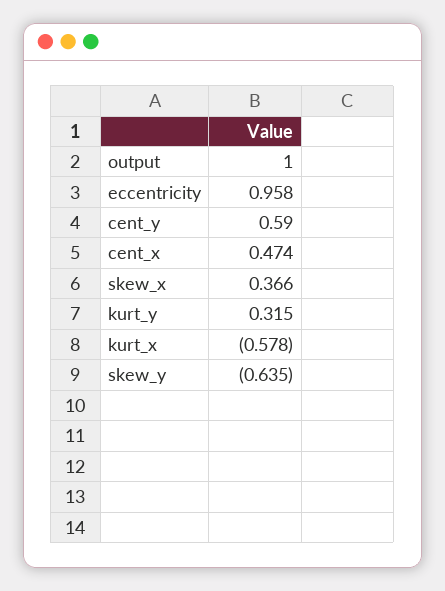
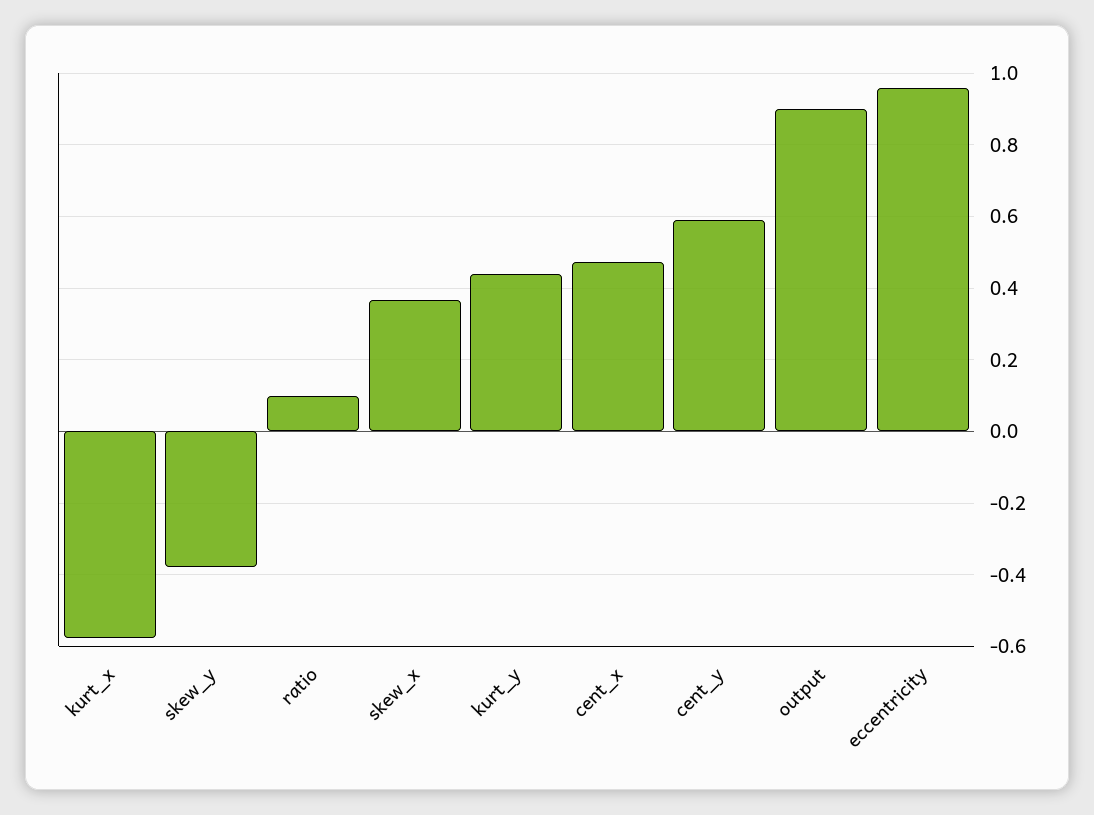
output: 1 -> 0.9
kurt_y: 0.315 -> 0.44
skew_y: -0.635 -> -0.38
ratio: none -> 0.1

